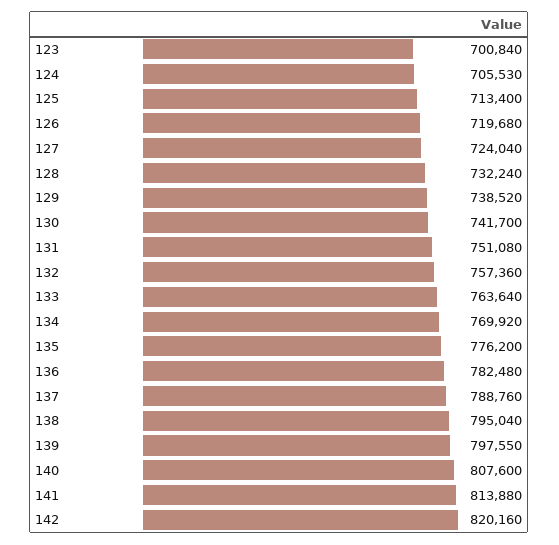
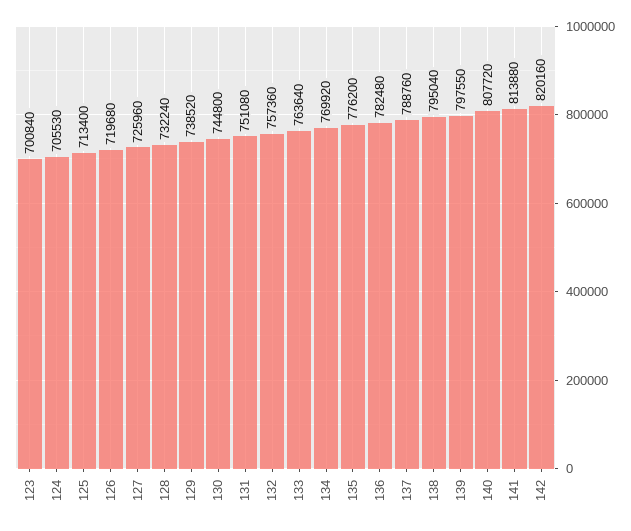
127: 724040 -> 725960
130: 741700 -> 744800
140: 807600 -> 807720

